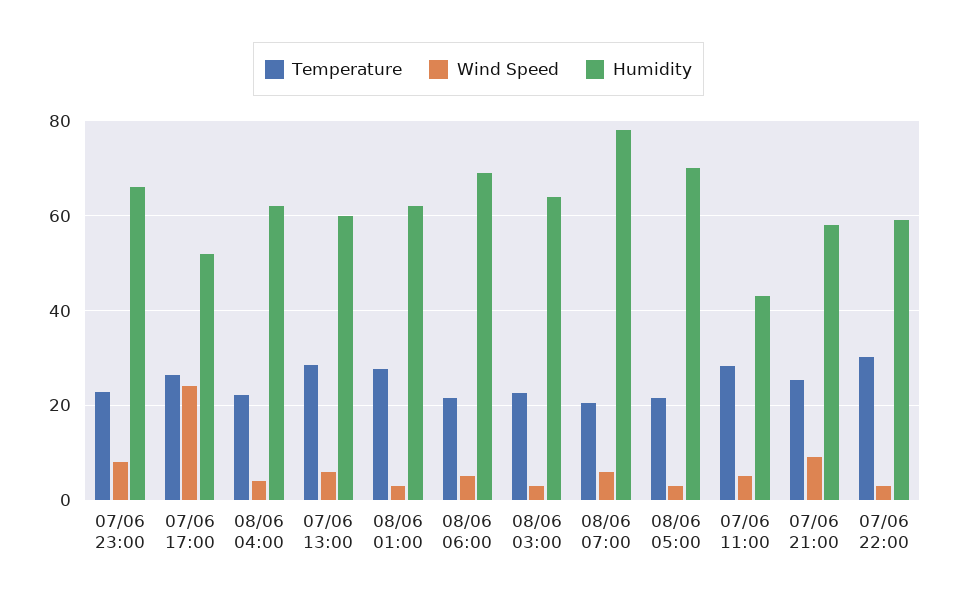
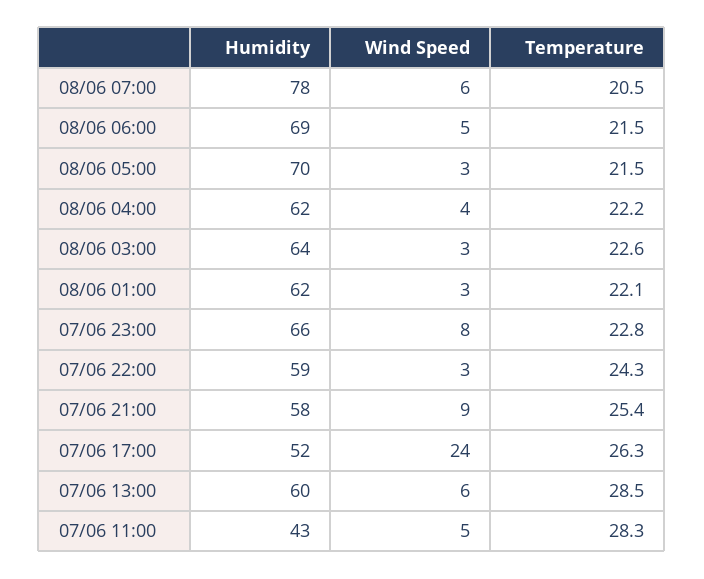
Temperature, 08/06 01:00: 28 -> 22.1
Temperature, 07/06 22:00: 30 -> 24.3

